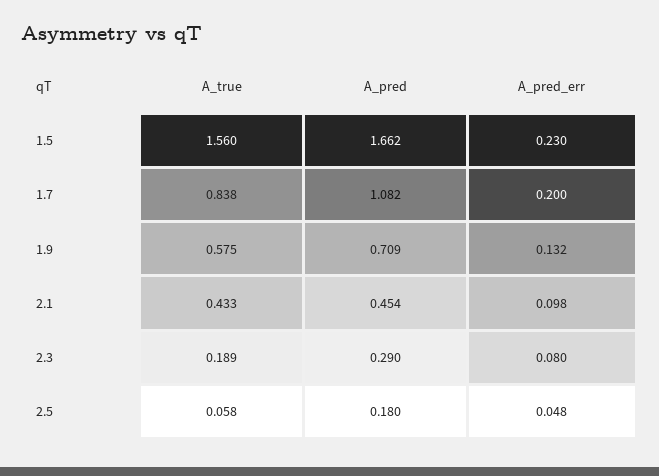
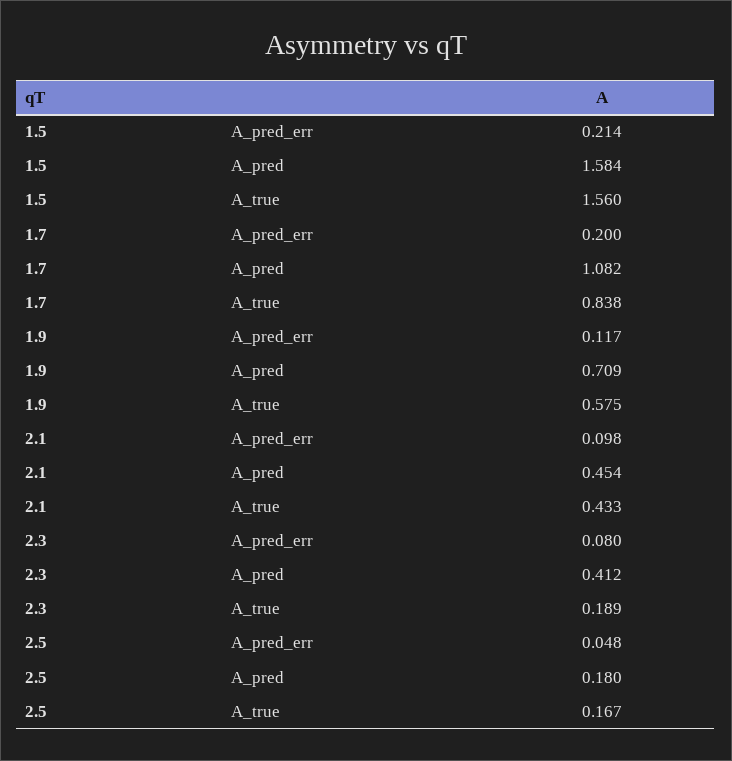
A_pred, 1.5: 1.662 -> 1.584
A_pred_err, 1.5: 0.23 -> 0.214
A_pred_err, 1.9: 0.132 -> 0.117
A_pred, 2.3: 0.29 -> 0.412
A_true, 2.5: 0.058 -> 0.167

